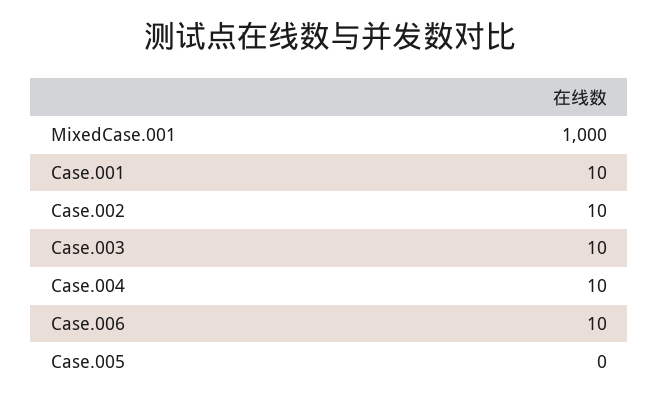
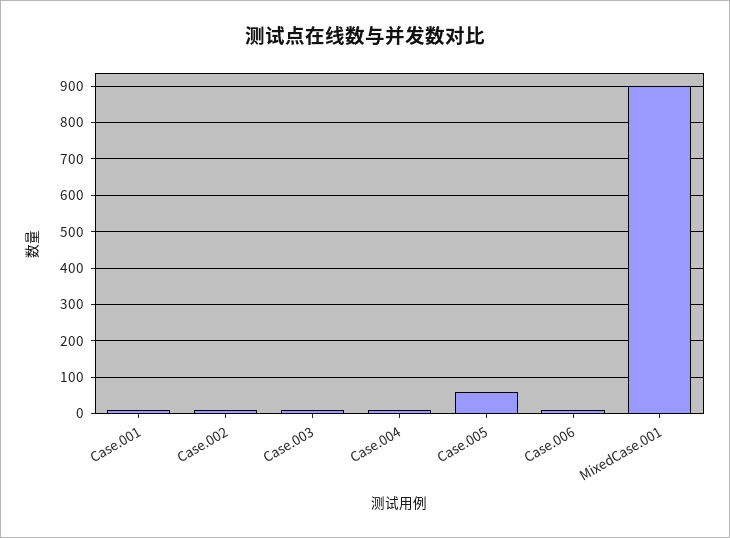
MixedCase.001: 1000 -> 900
Case.005: 0 -> 60

